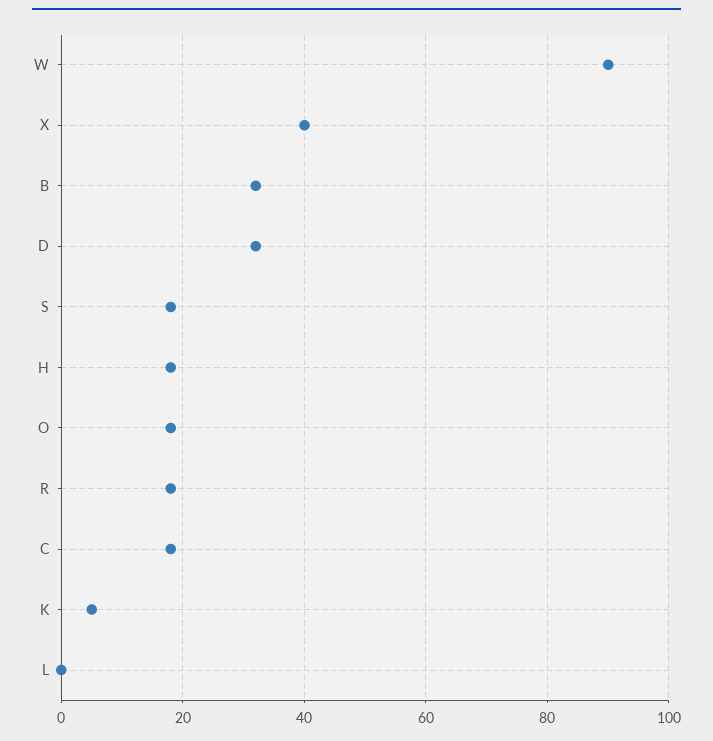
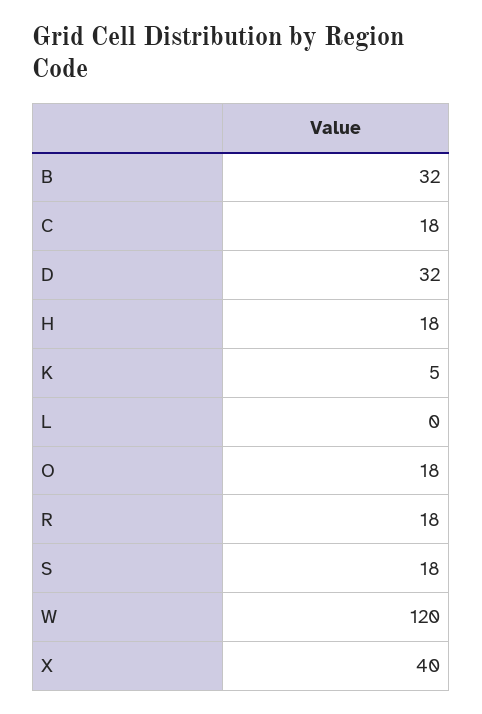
W: 90 -> 120

